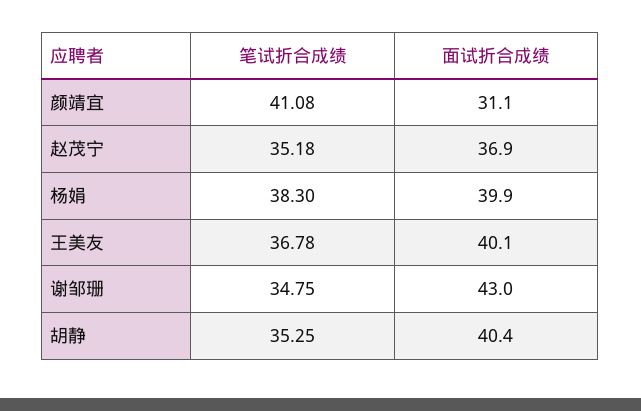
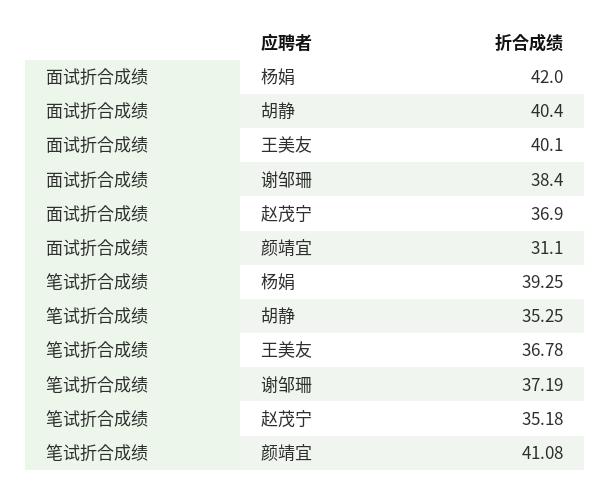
笔试折合成绩, 杨娟: 38.3 -> 39.25
面试折合成绩, 杨娟: 39.9 -> 42
笔试折合成绩, 谢邹珊: 34.75 -> 37.19
面试折合成绩, 谢邹珊: 43 -> 38.4

